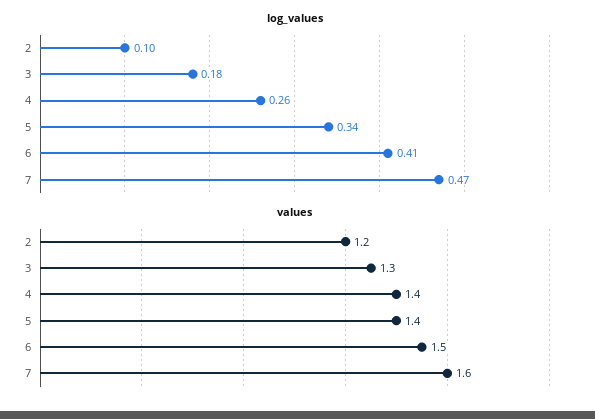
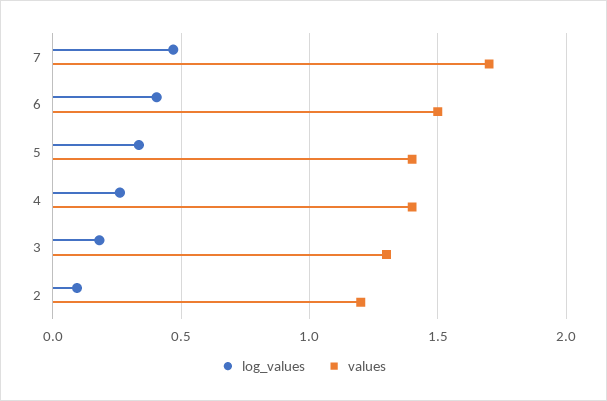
values, 7: 1.6 -> 1.7

